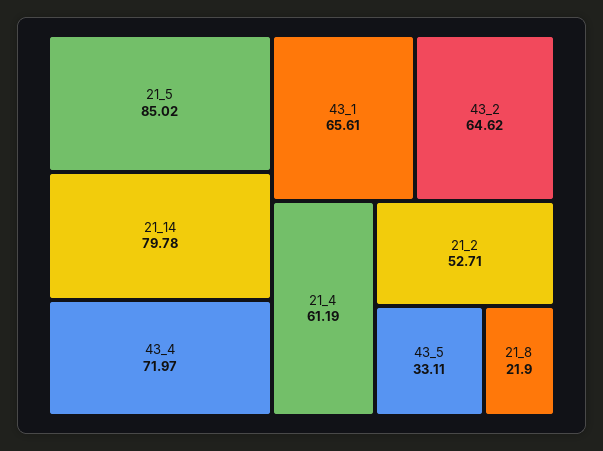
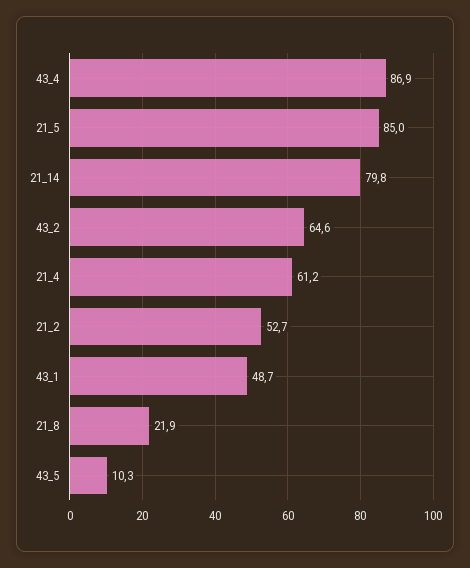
43_4: 71.97 -> 86.9
43_1: 65.61 -> 48.7
43_5: 33.11 -> 10.3

